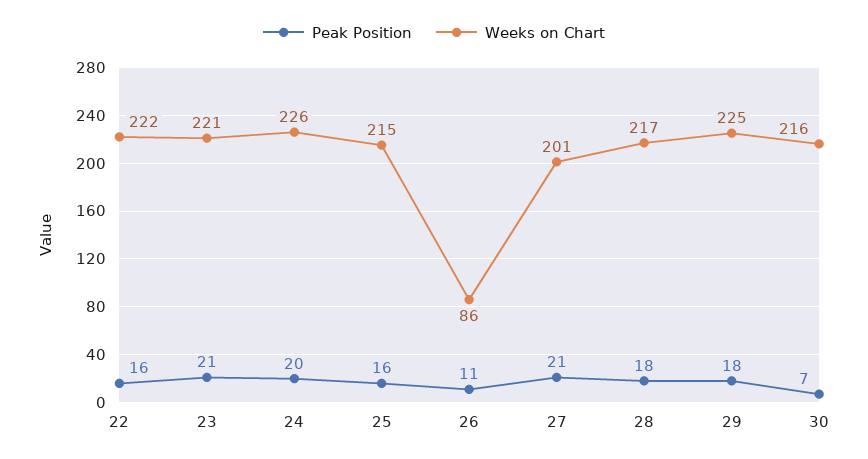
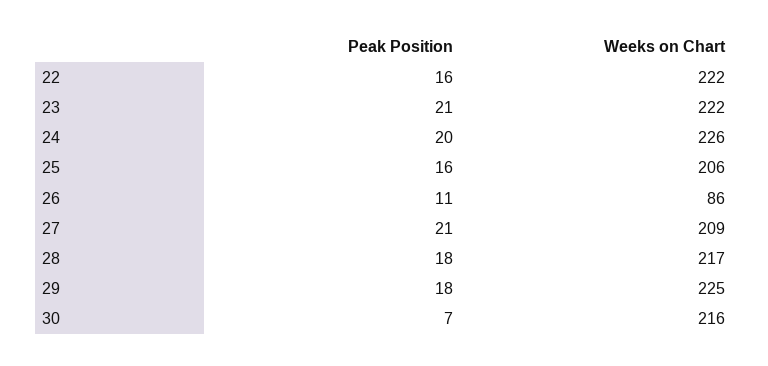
Weeks on Chart, 23: 221 -> 222
Weeks on Chart, 25: 215 -> 206
Weeks on Chart, 27: 201 -> 209

